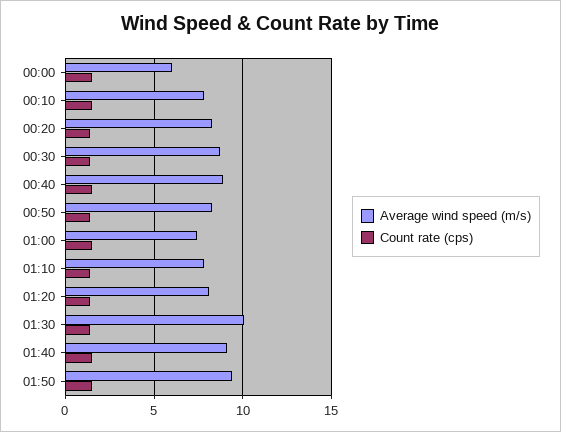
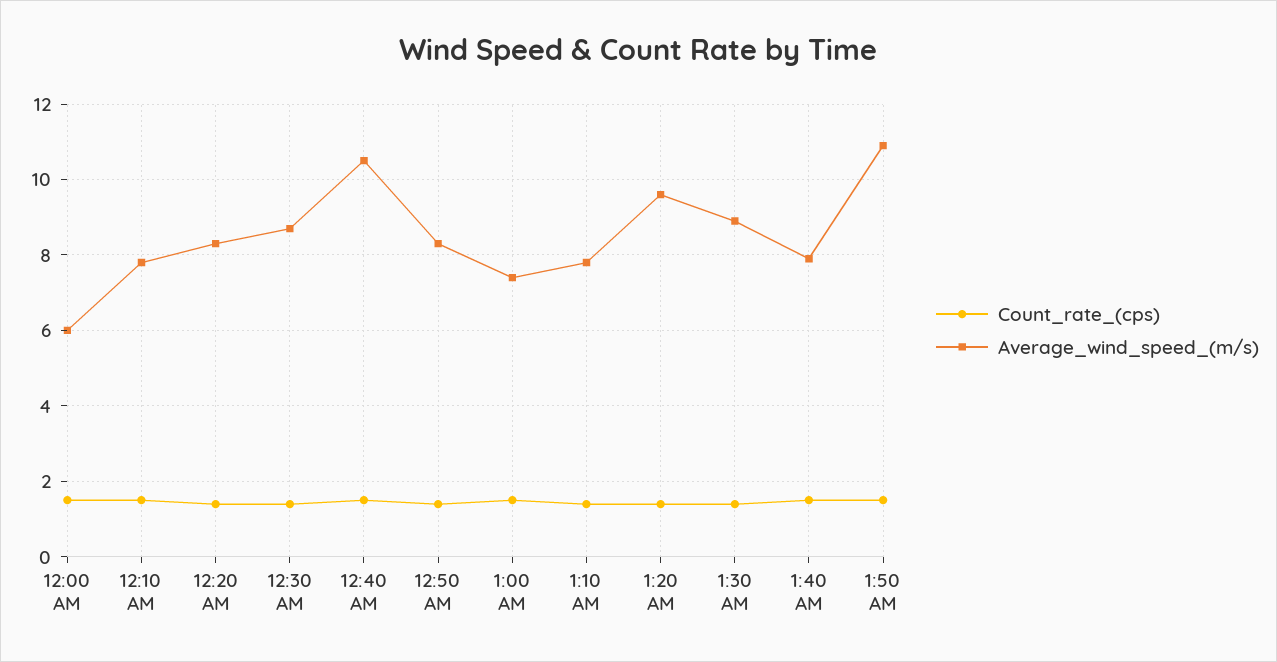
Average wind speed (m/s), 00:40: 9 -> 10.5
Average wind speed (m/s), 01:20: 8 -> 9.5
Average wind speed (m/s), 01:30: 10 -> 9
Average wind speed (m/s), 01:40: 9 -> 8
Average wind speed (m/s), 01:50: 9.5 -> 11

